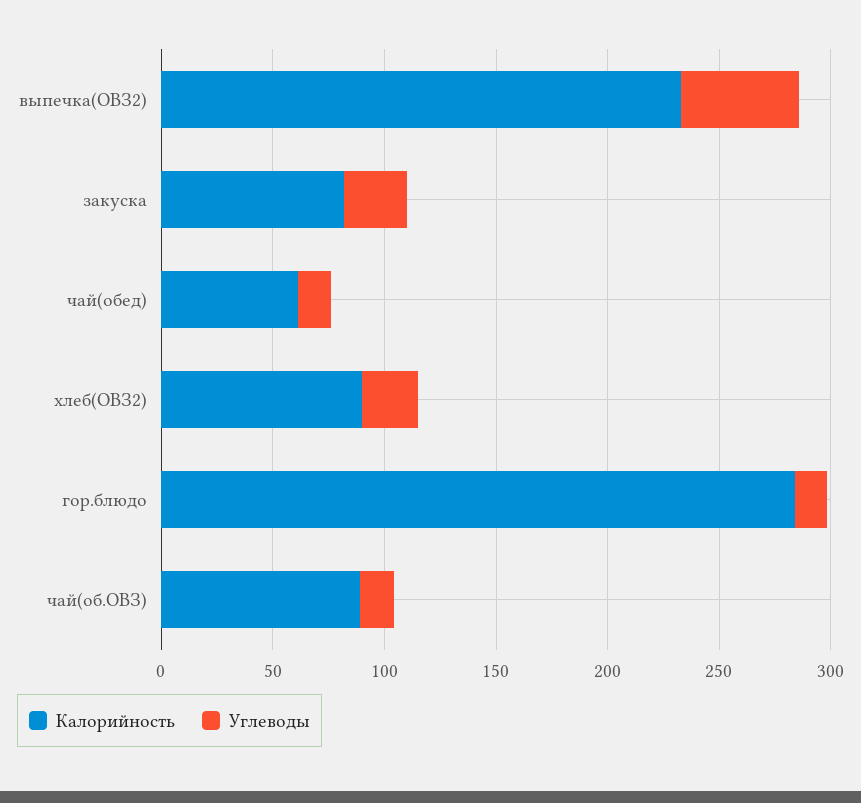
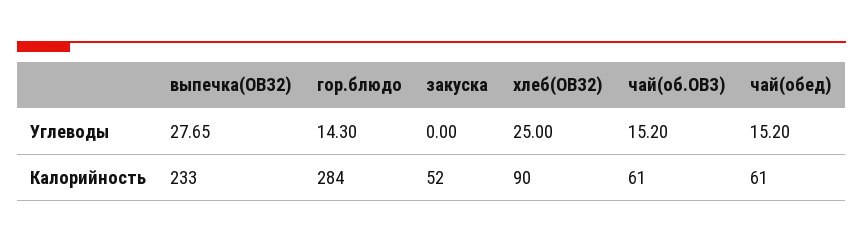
Углеводы, выпечка(ОВЗ2): 50 -> 27.65
Калорийность, закуска: 80 -> 52
Углеводы, закуска: 30 -> 0
Калорийность, чай(об.ОВЗ): 90 -> 61

